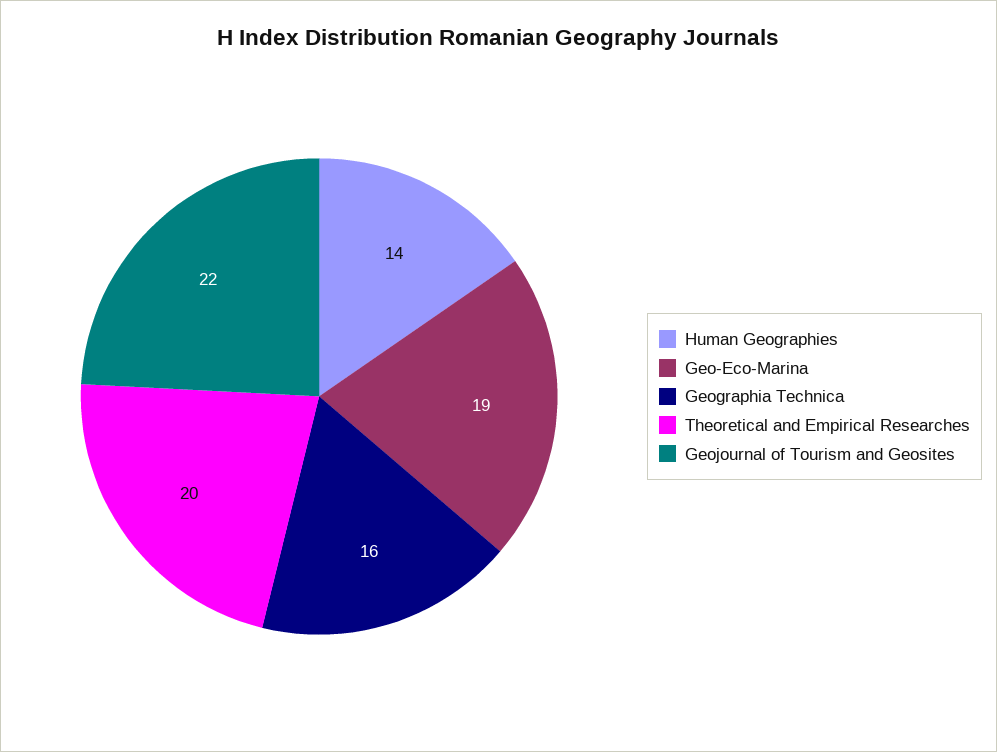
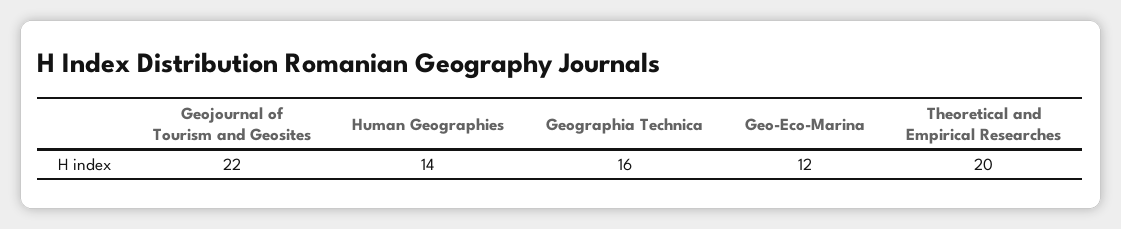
Geo-Eco-Marina: 19 -> 12

